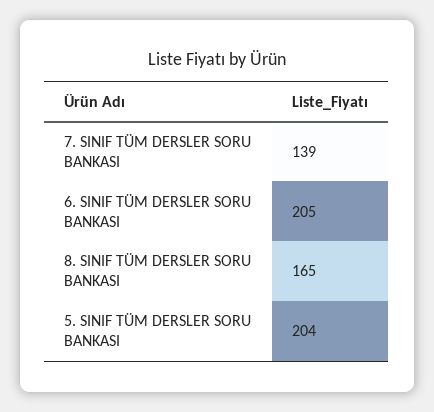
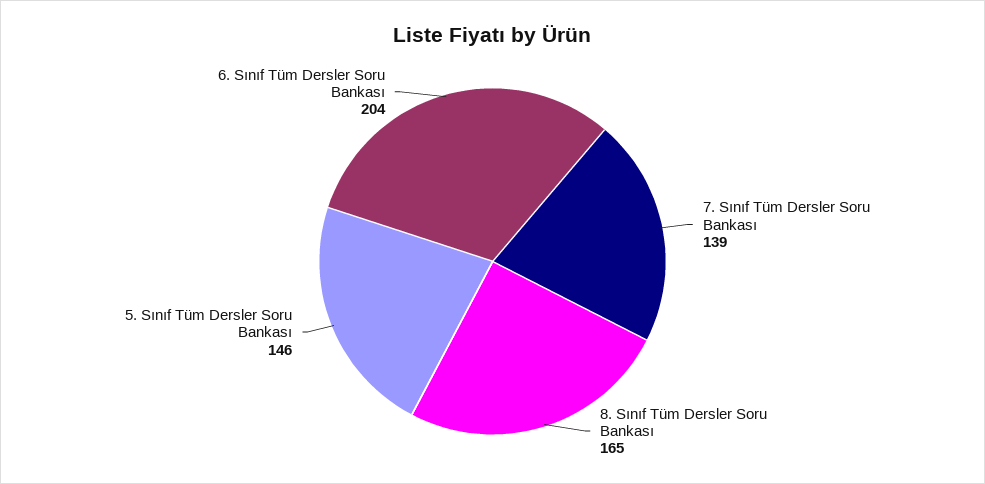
6. SINIF TÜM DERSLER SORU BANKASI: 205 -> 204
5. SINIF TÜM DERSLER SORU BANKASI: 204 -> 146

